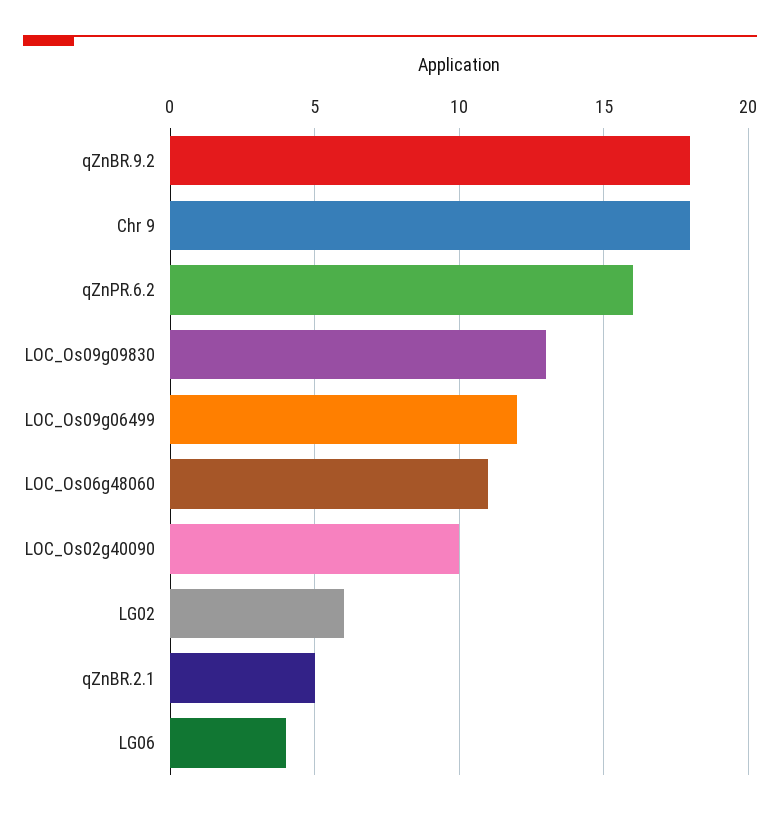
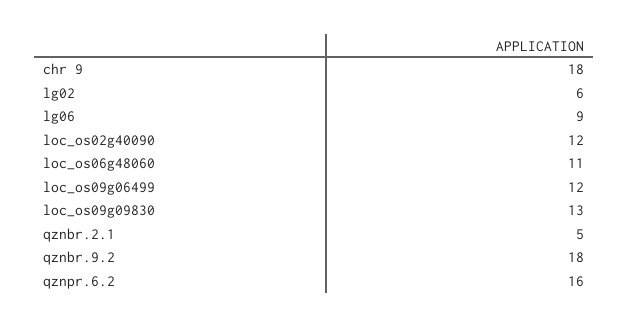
LOC_Os02g40090: 10 -> 12
LG06: 4 -> 9

